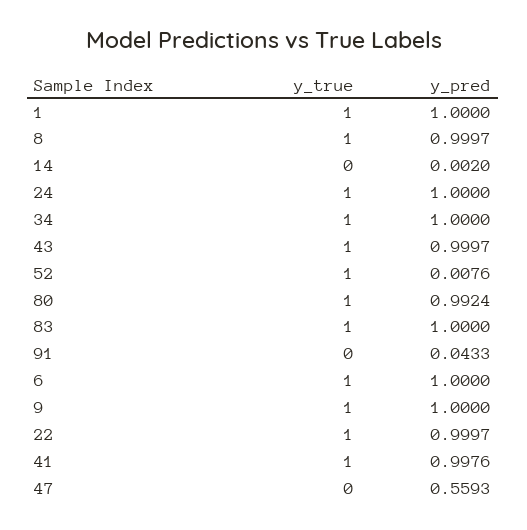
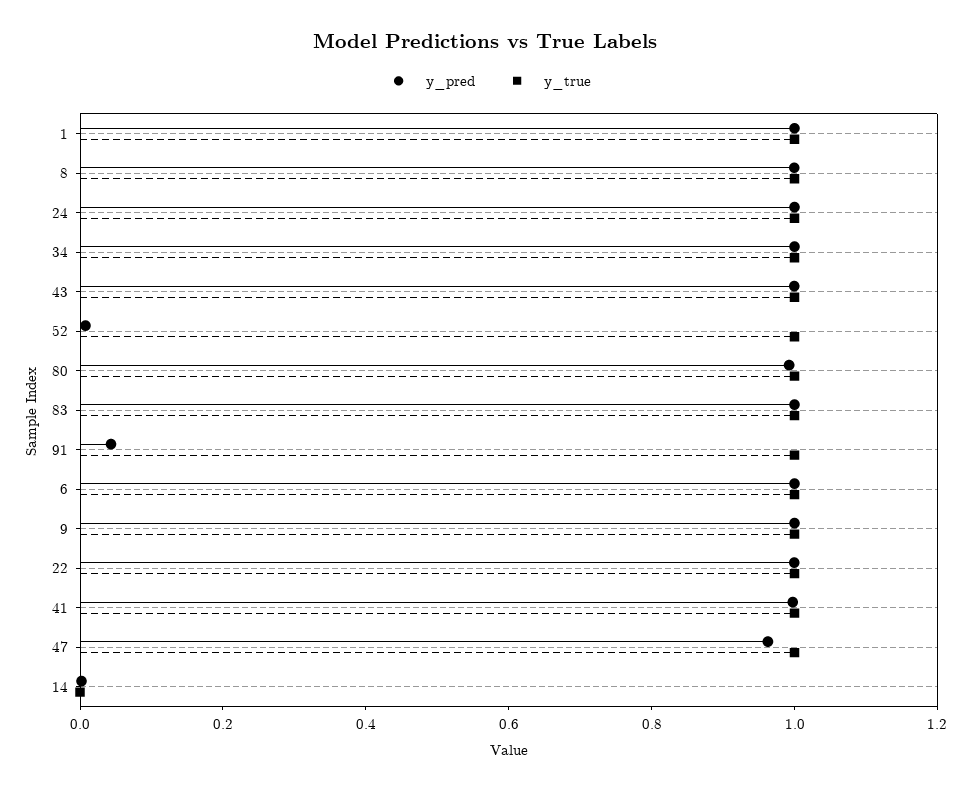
y_true, 91: 0 -> 1
y_true, 47: 0 -> 1
y_pred, 47: 0.5593 -> 0.95

